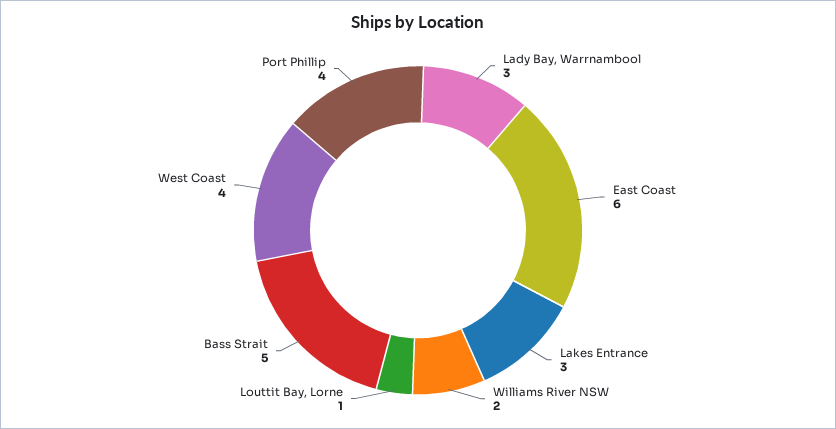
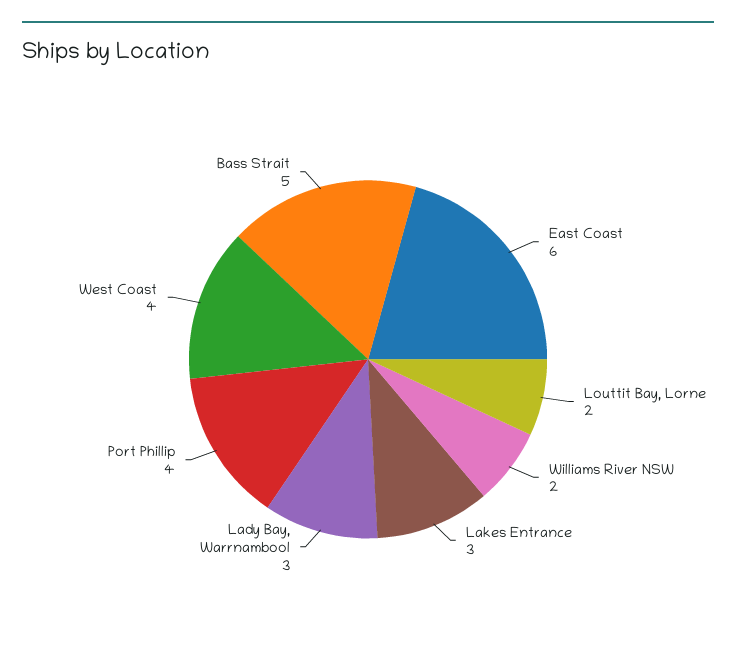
Louttit Bay, Lorne: 1 -> 2

